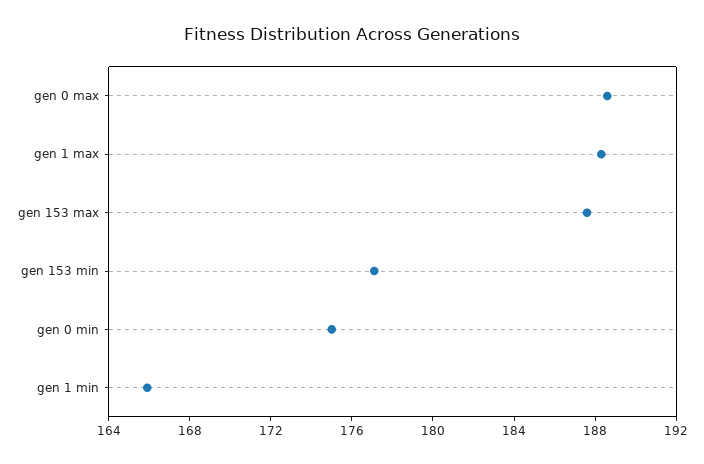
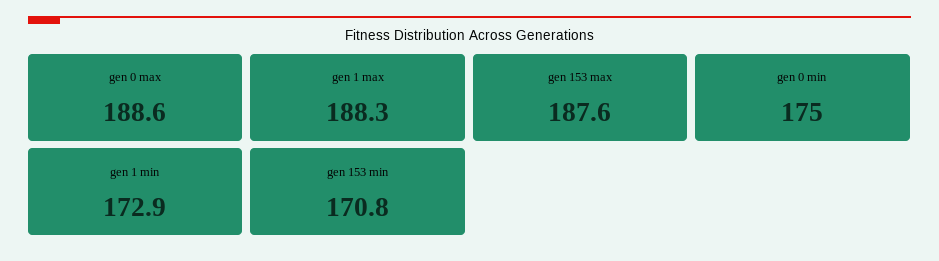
gen 153 min: 177 -> 170.8
gen 1 min: 166 -> 172.9

